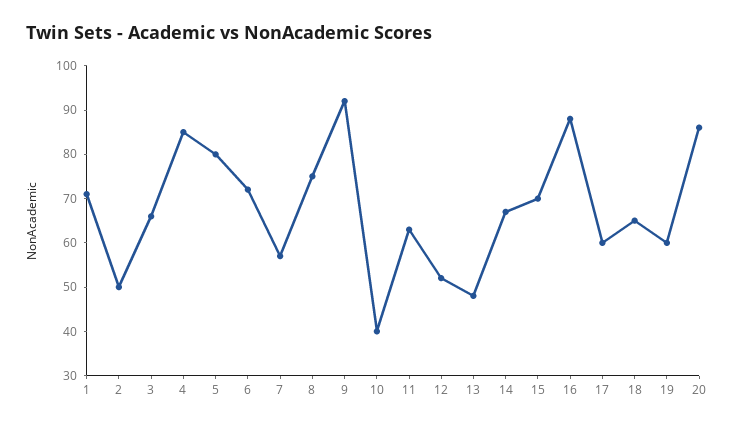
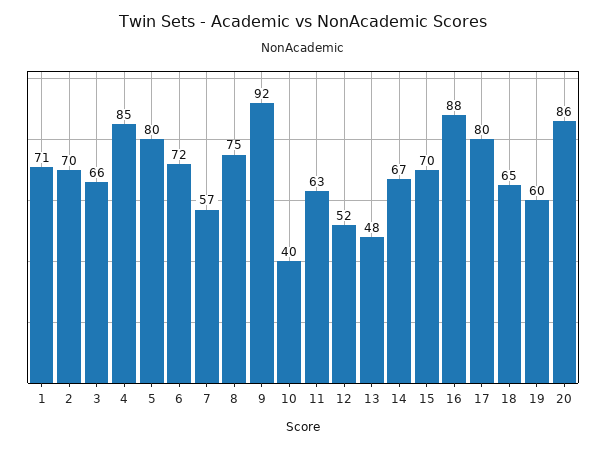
2: 50 -> 70
17: 60 -> 80

